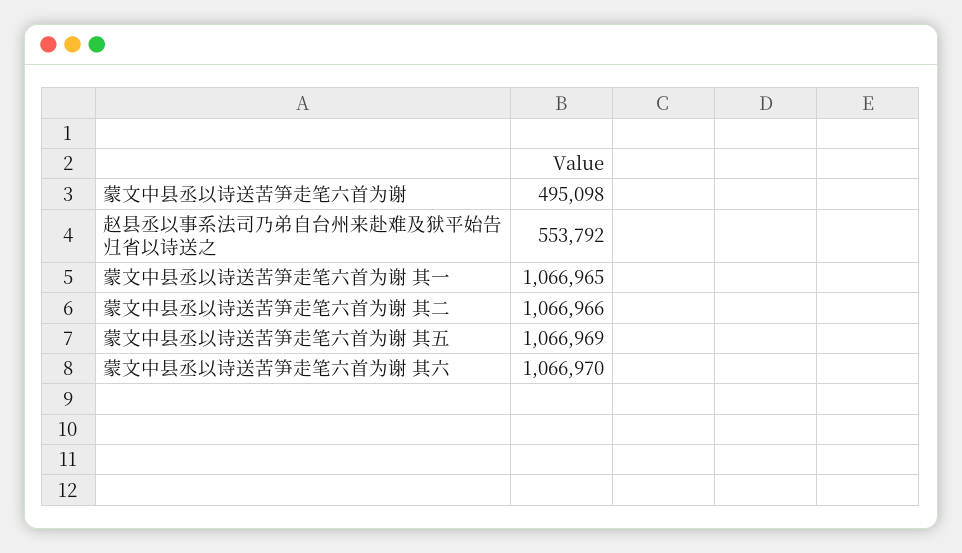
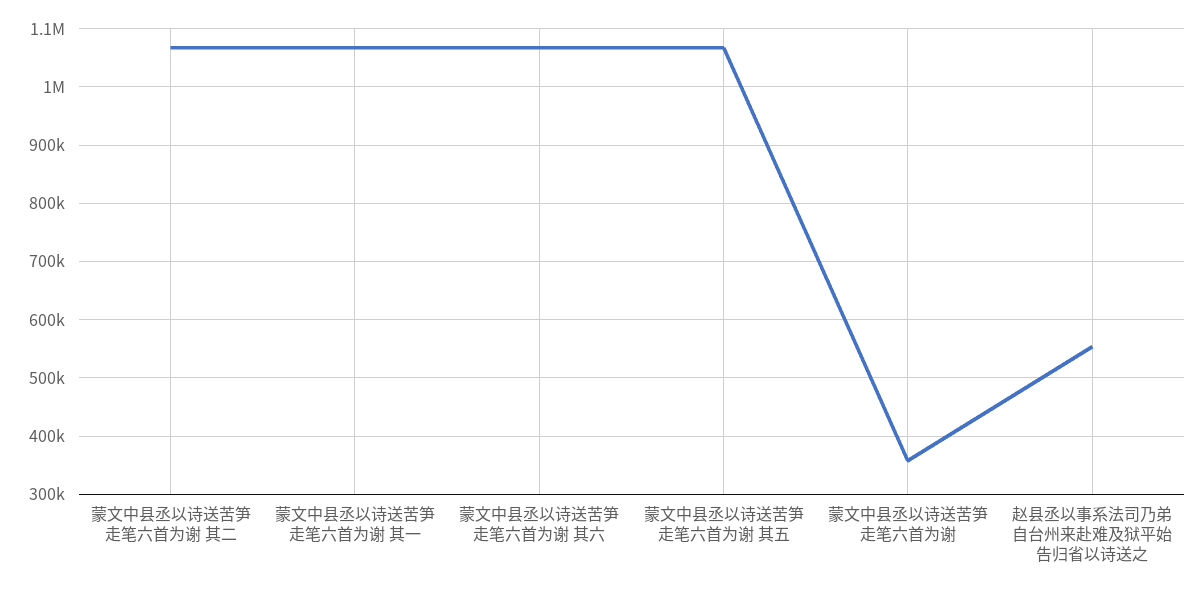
蒙文中县丞以诗送苦笋走笔六首为谢: 495098 -> 360000

